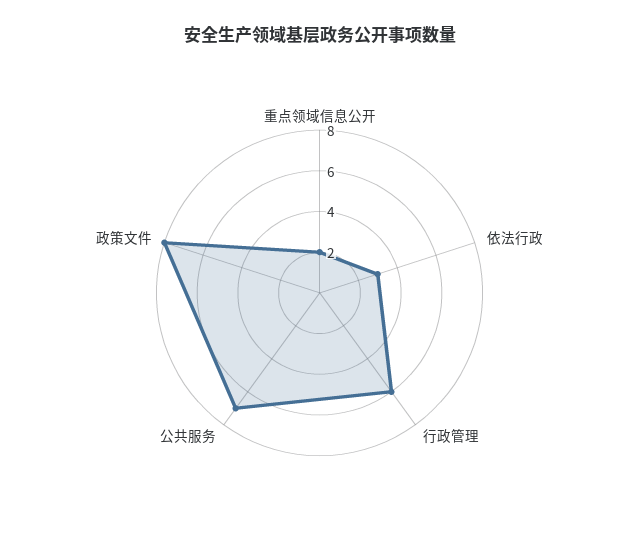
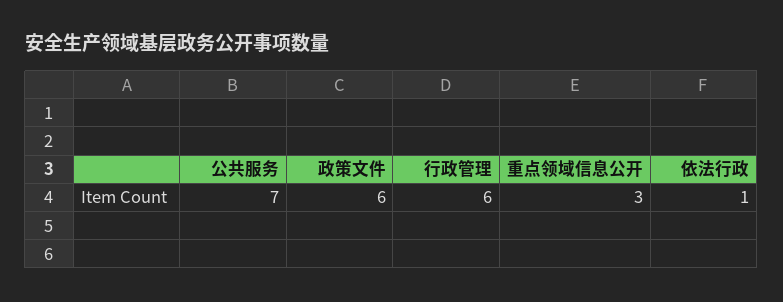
重点领域信息公开: 2 -> 3
依法行政: 3 -> 1
政策文件: 8 -> 6

